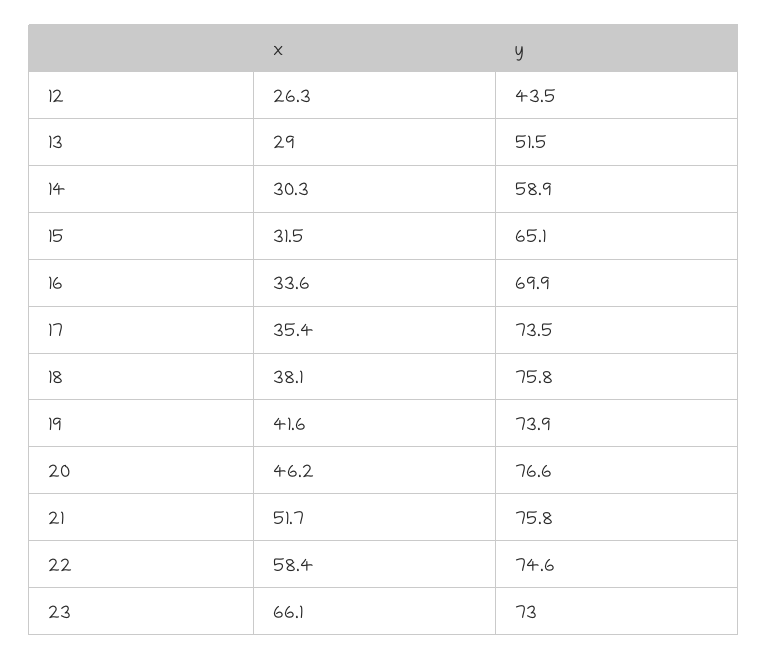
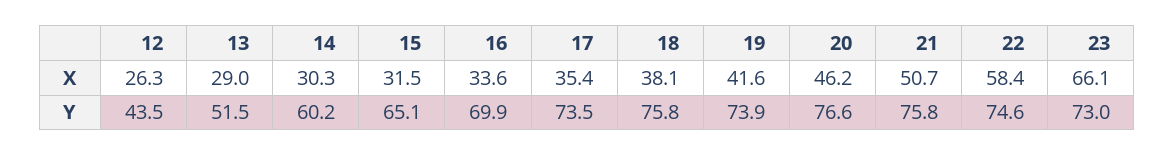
y, 14: 58.9 -> 60.2
x, 21: 51.7 -> 50.7

